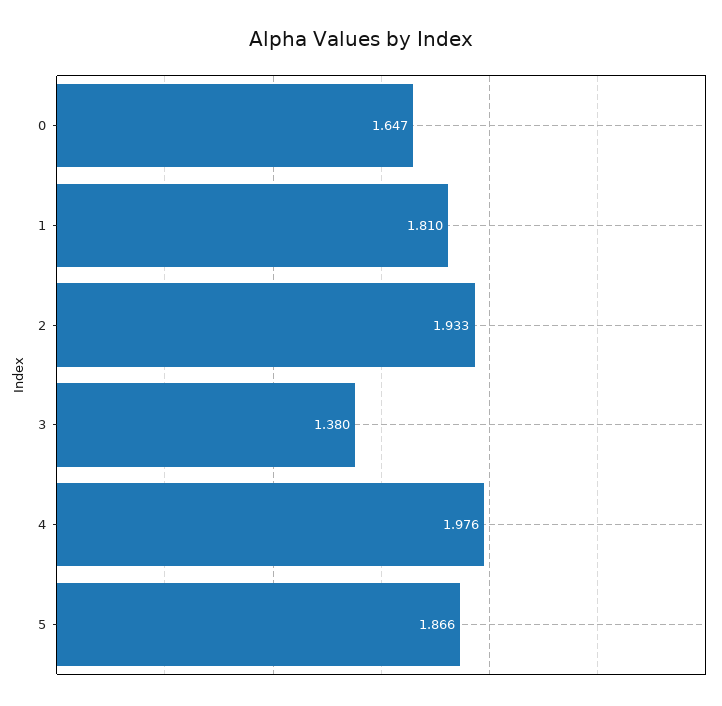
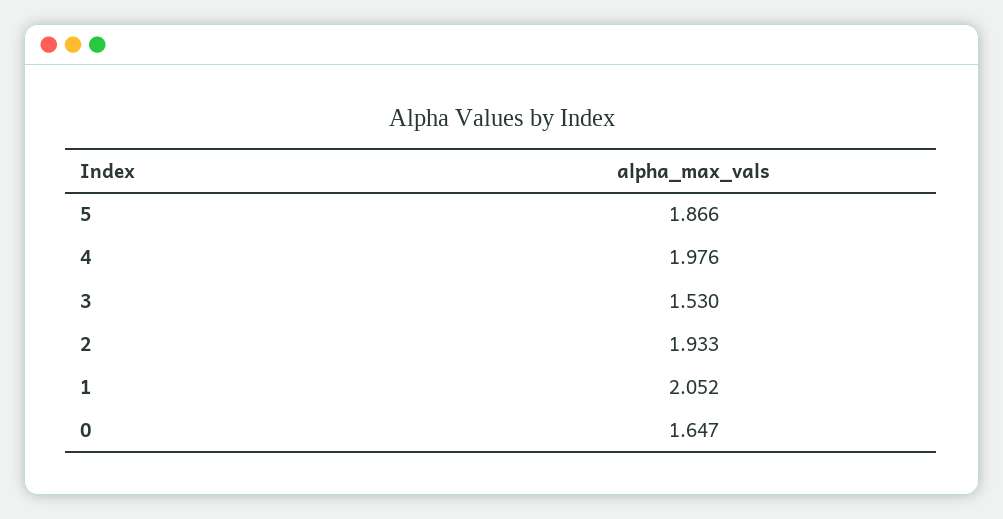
1: 1.81 -> 2.052
3: 1.38 -> 1.53

